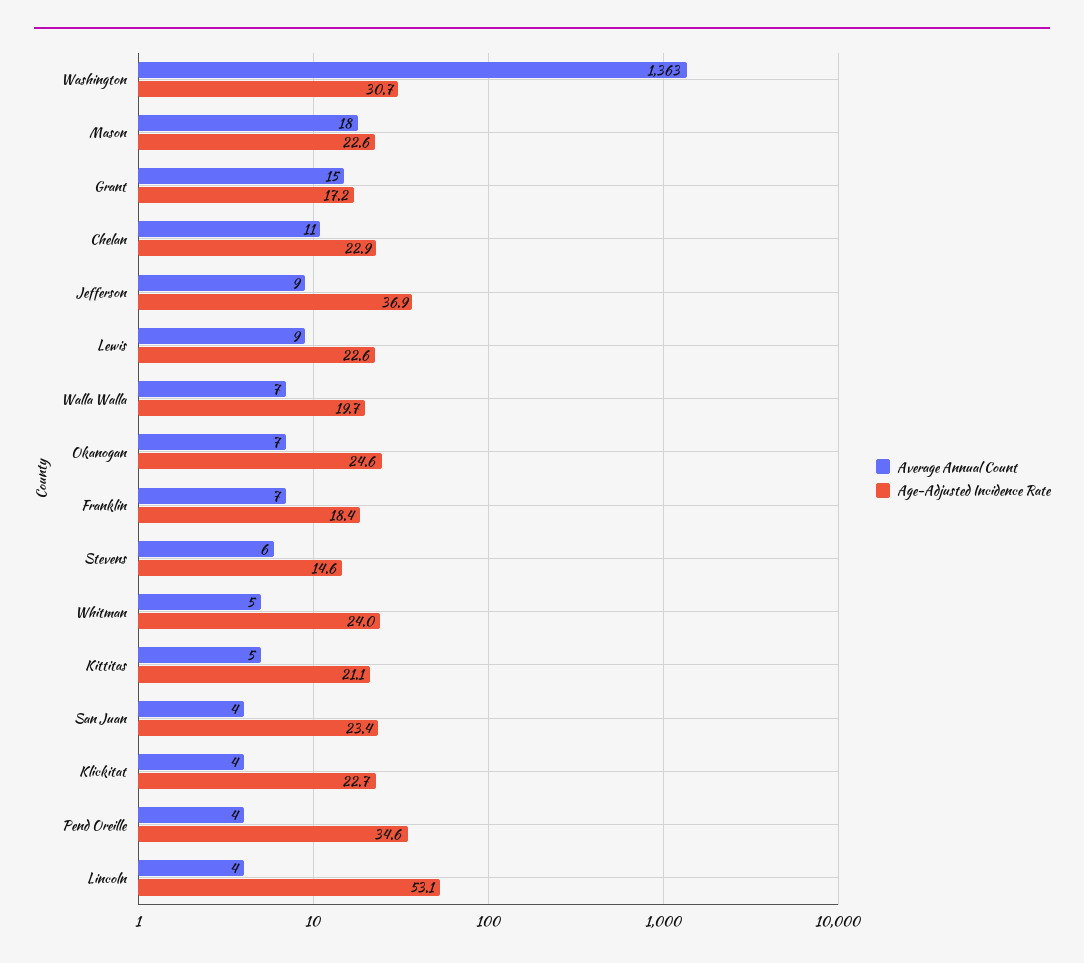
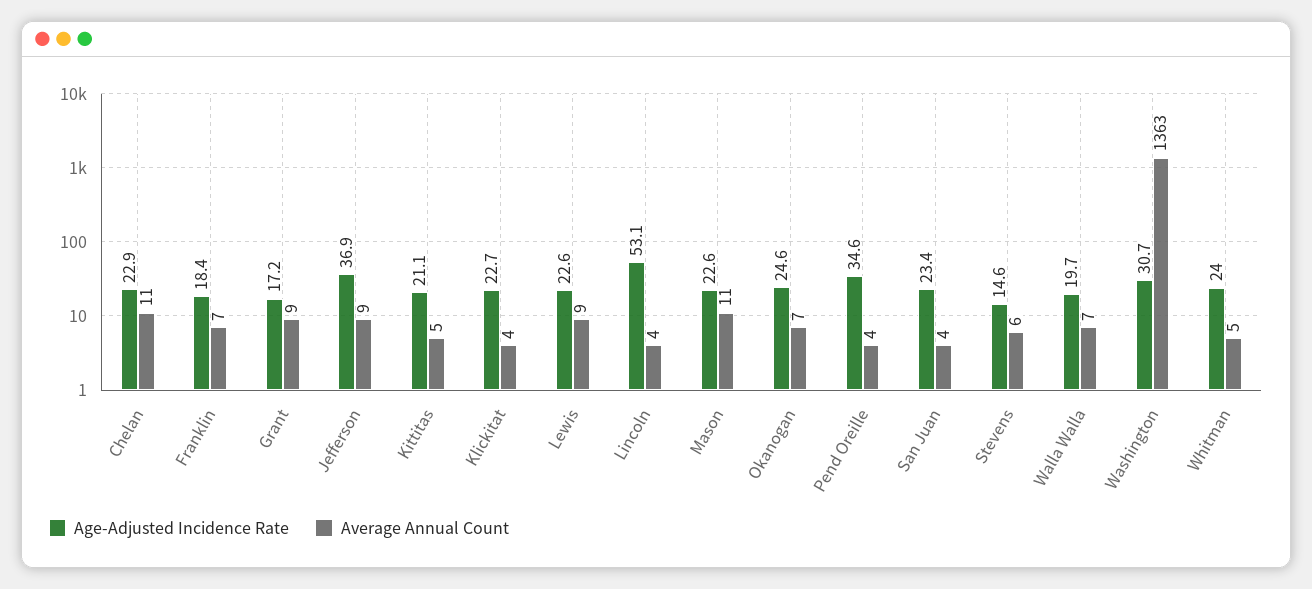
Average Annual Count, Mason: 18 -> 11
Average Annual Count, Grant: 15 -> 9

